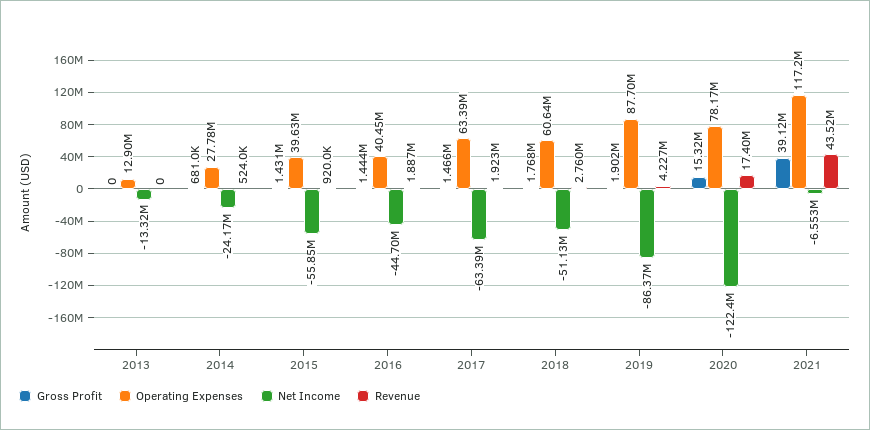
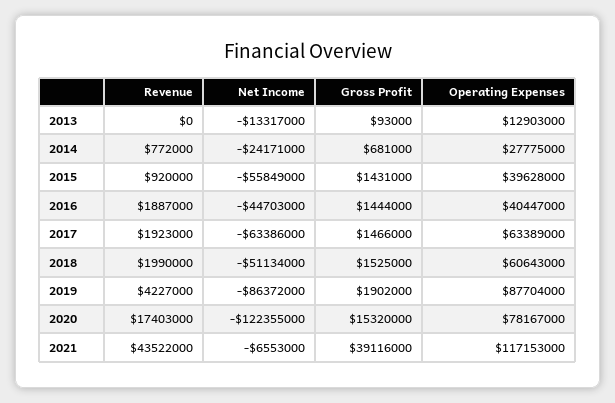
Gross Profit, 2013: 0 -> 93000
Revenue, 2014: 524000 -> 772000
Gross Profit, 2018: 1768000 -> 1525000
Revenue, 2018: 2760000 -> 1990000

